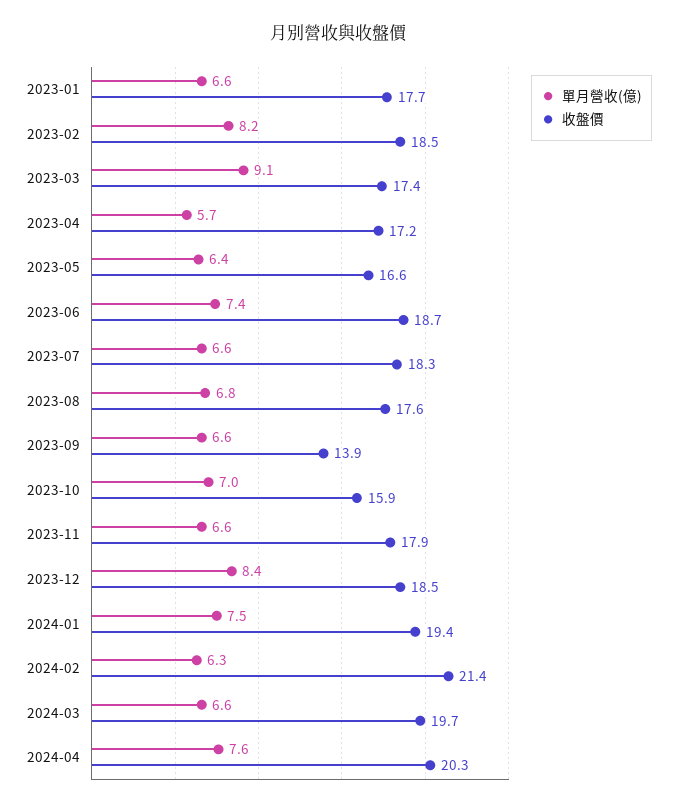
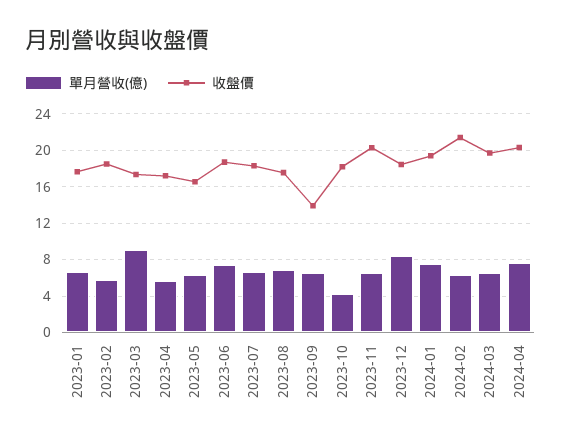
單月營收(億), 2023-02: 8.2 -> 6
單月營收(億), 2023-10: 7 -> 4
收盤價, 2023-10: 15.9 -> 18
收盤價, 2023-11: 17.9 -> 20

